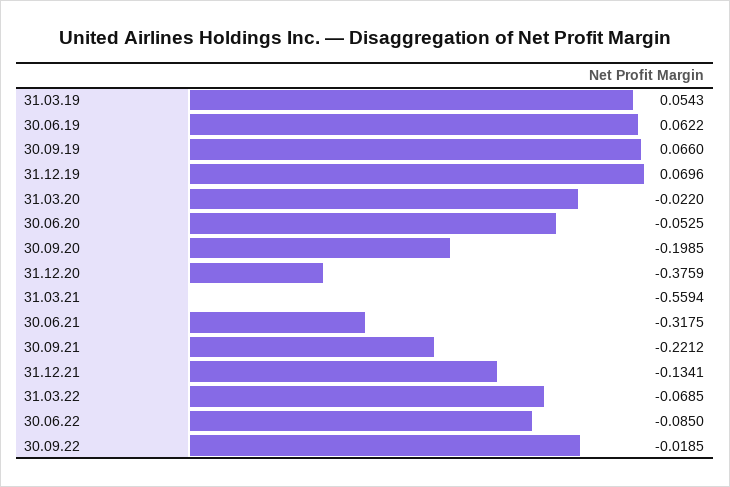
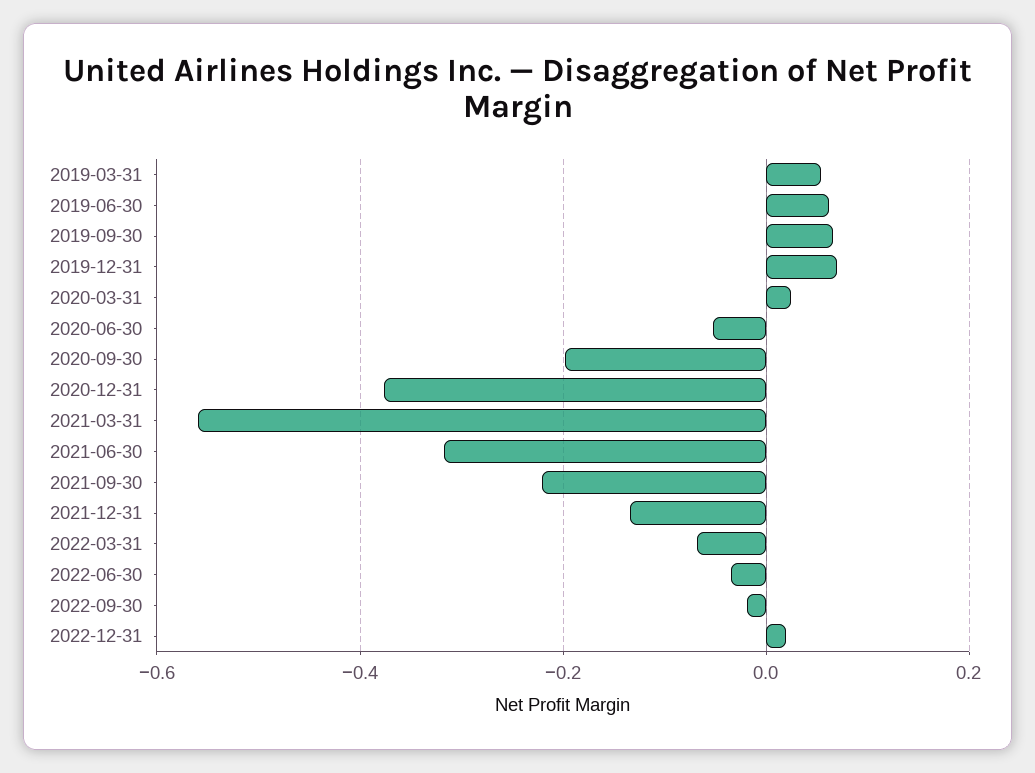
31.03.20: -0.022 -> 0.02
30.06.22: -0.085 -> -0.04
2022-12-31: none -> 0.02

